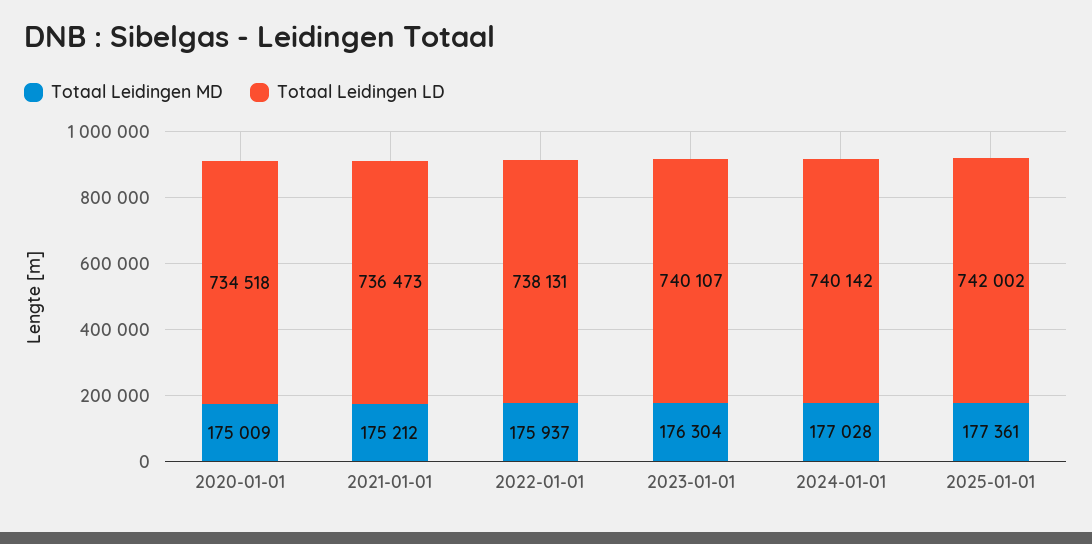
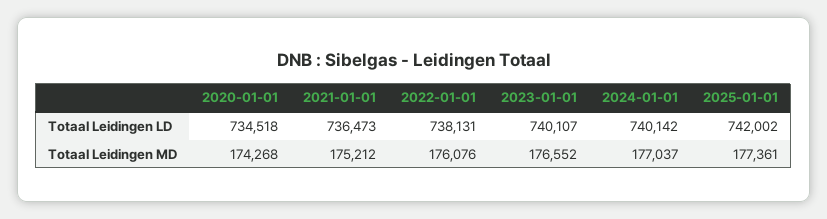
Totaal Leidingen MD, 2020-01-01: 175009 -> 174268
Totaal Leidingen MD, 2022-01-01: 175937 -> 176076
Totaal Leidingen MD, 2023-01-01: 176304 -> 176552
Totaal Leidingen MD, 2024-01-01: 177028 -> 177037

